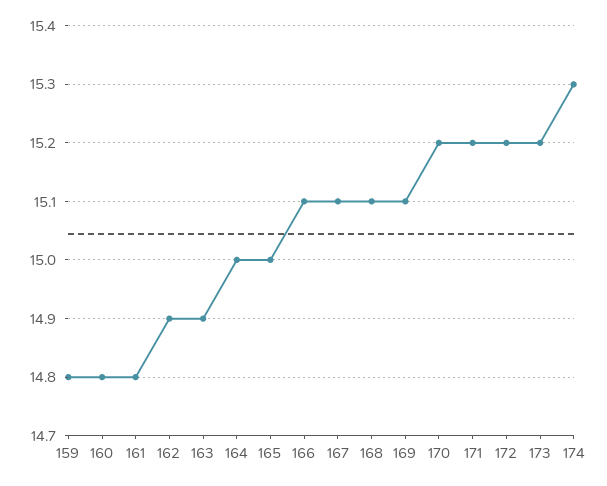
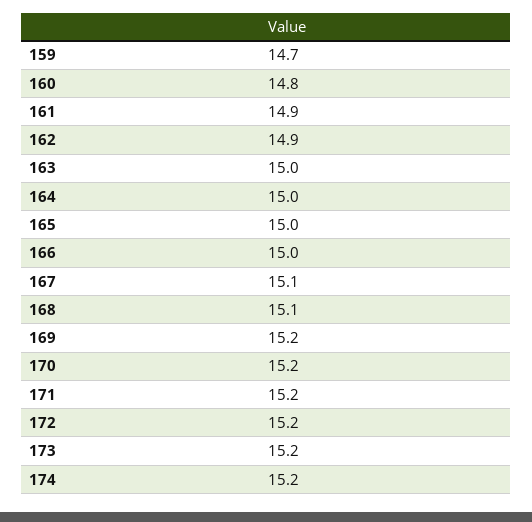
159: 14.8 -> 14.7
161: 14.8 -> 14.9
163: 14.9 -> 15
166: 15.1 -> 15
169: 15.1 -> 15.2
174: 15.3 -> 15.2

